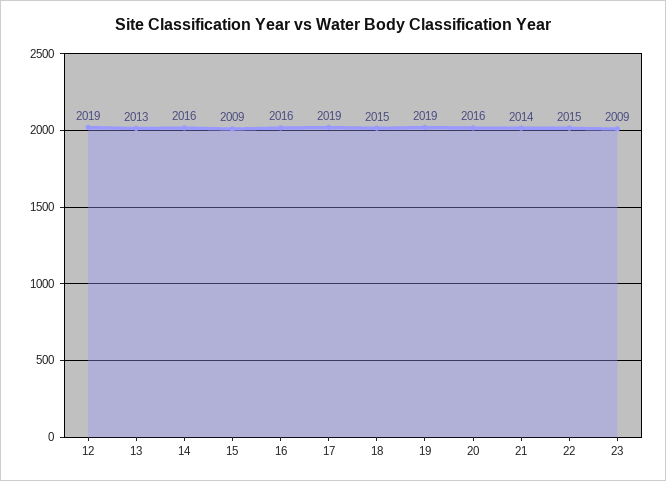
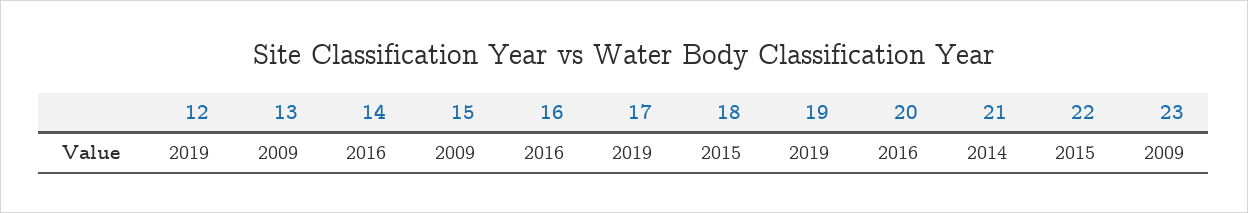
13: 2013 -> 2009

